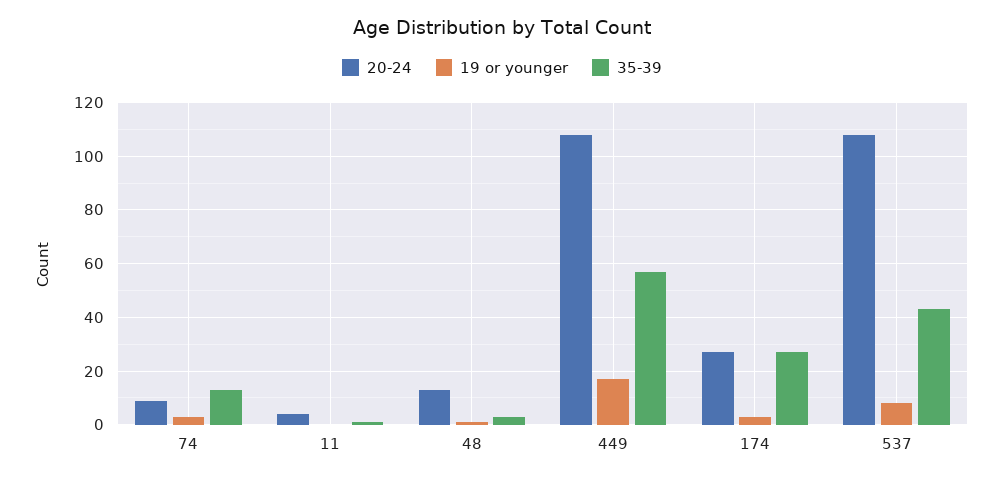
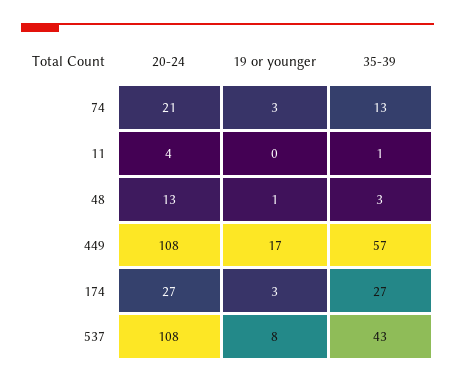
20-24, 74: 10 -> 21

